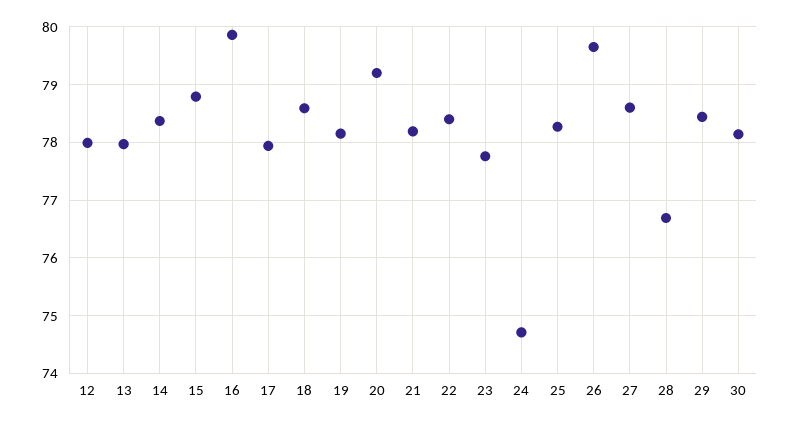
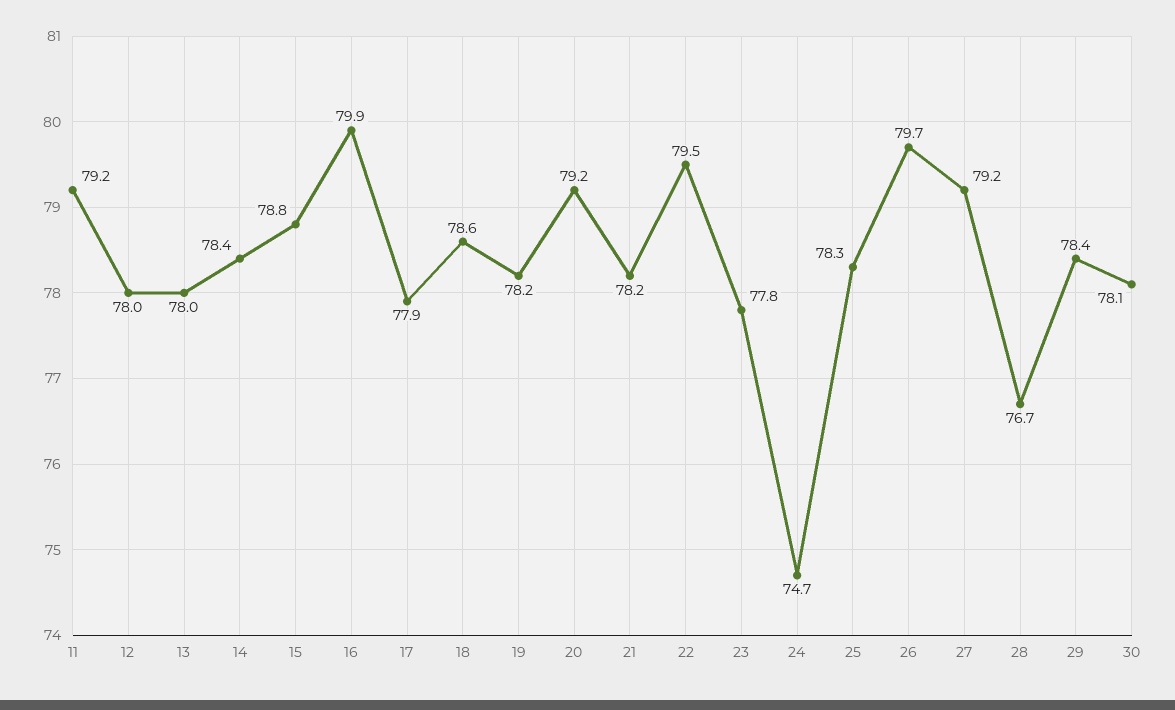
22: 78.4 -> 79.5
27: 78.6 -> 79.2
11: none -> 79.2

